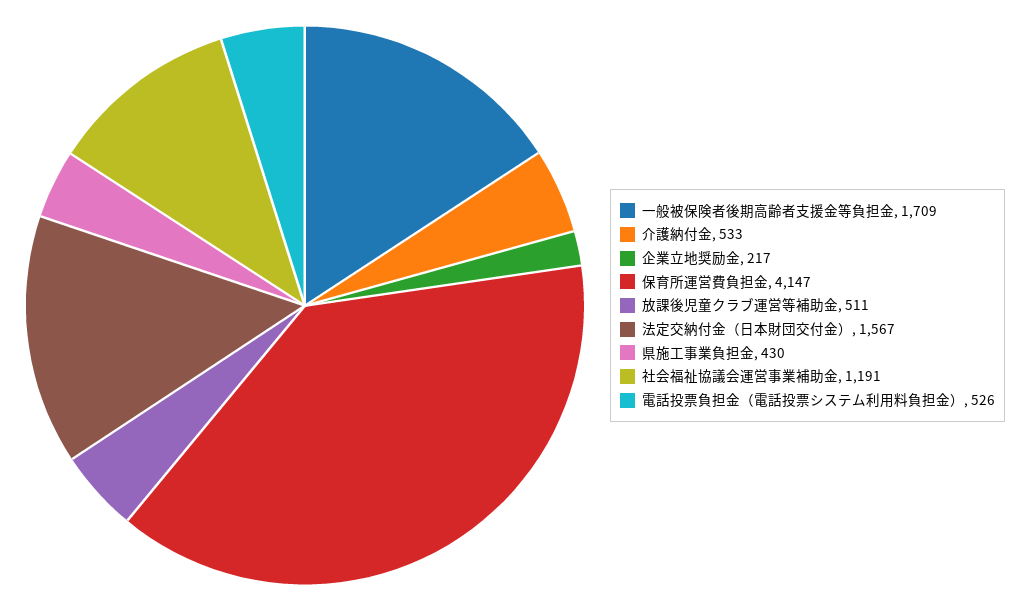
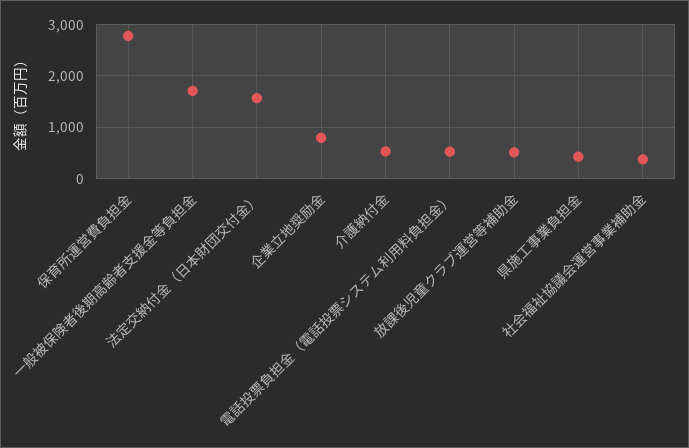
企業立地奨励金: 217 -> 800
保育所運営費負担金: 4147 -> 2800
社会福祉協議会運営事業補助金: 1191 -> 400

